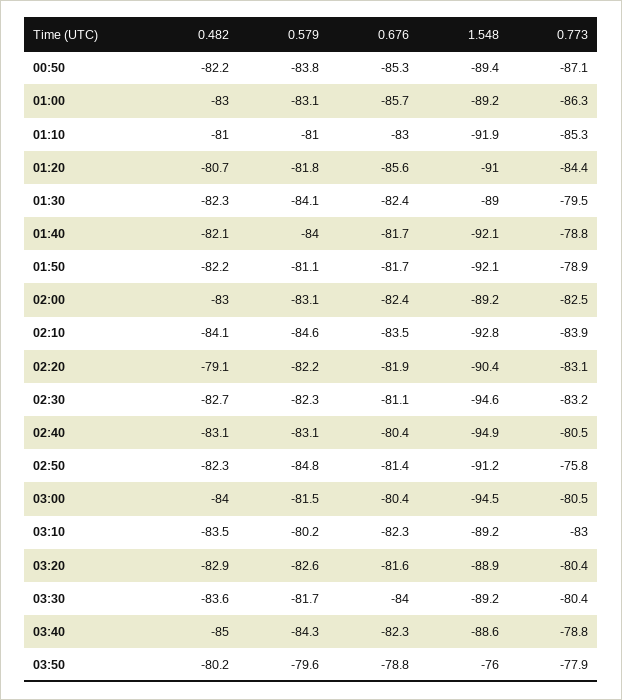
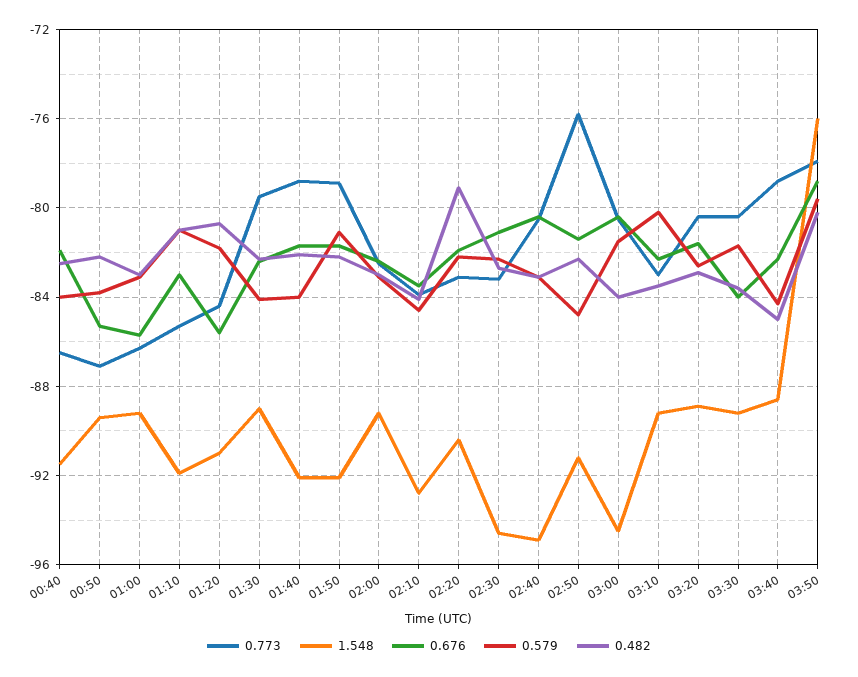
0.773, 00:40: none -> -86.5
1.548, 00:40: none -> -91.5
0.676, 00:40: none -> -82
0.579, 00:40: none -> -84
0.482, 00:40: none -> -82.5

